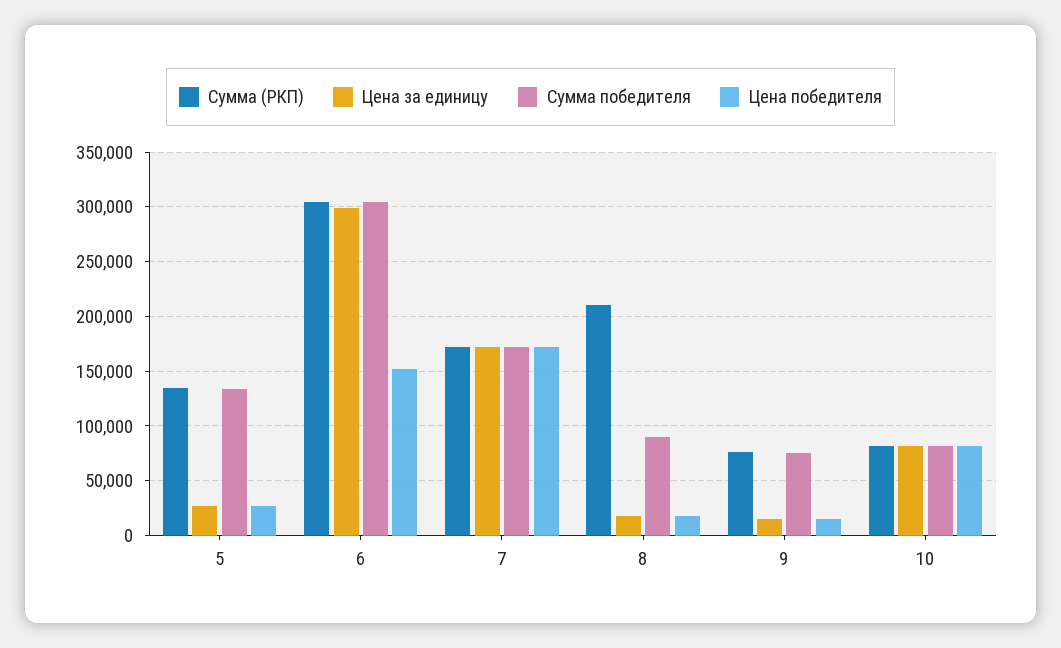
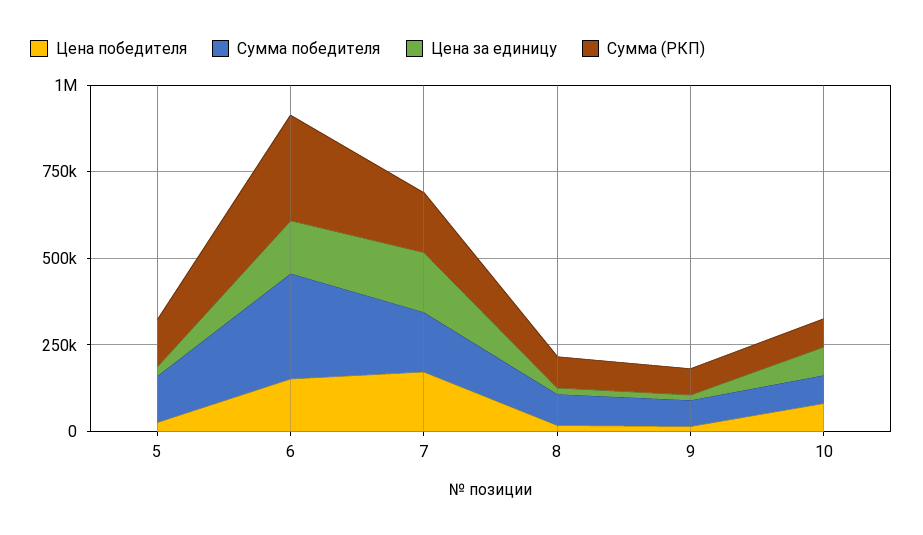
Цена за единицу, 6: 300000 -> 150000
Сумма (РКП), 8: 210000 -> 100000

